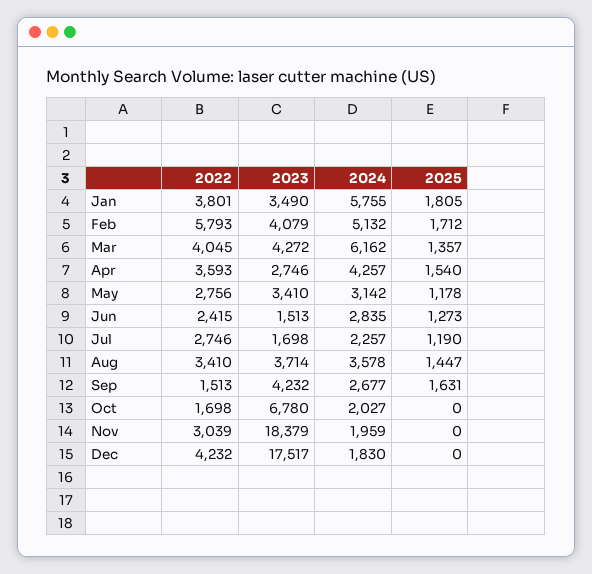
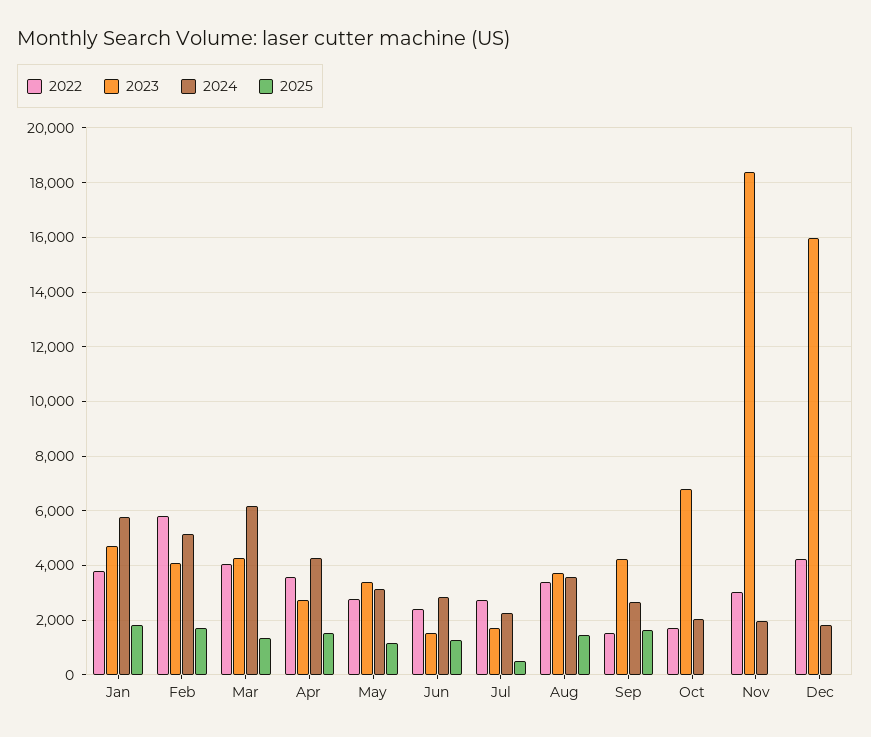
2023, Jan: 3490 -> 4750
2025, Jul: 1190 -> 500
2023, Dec: 17517 -> 16000

